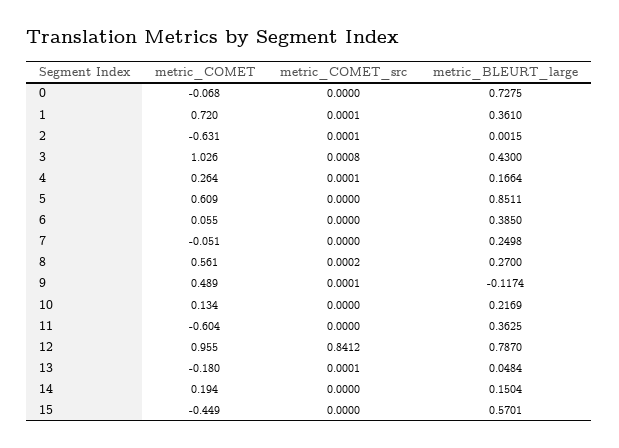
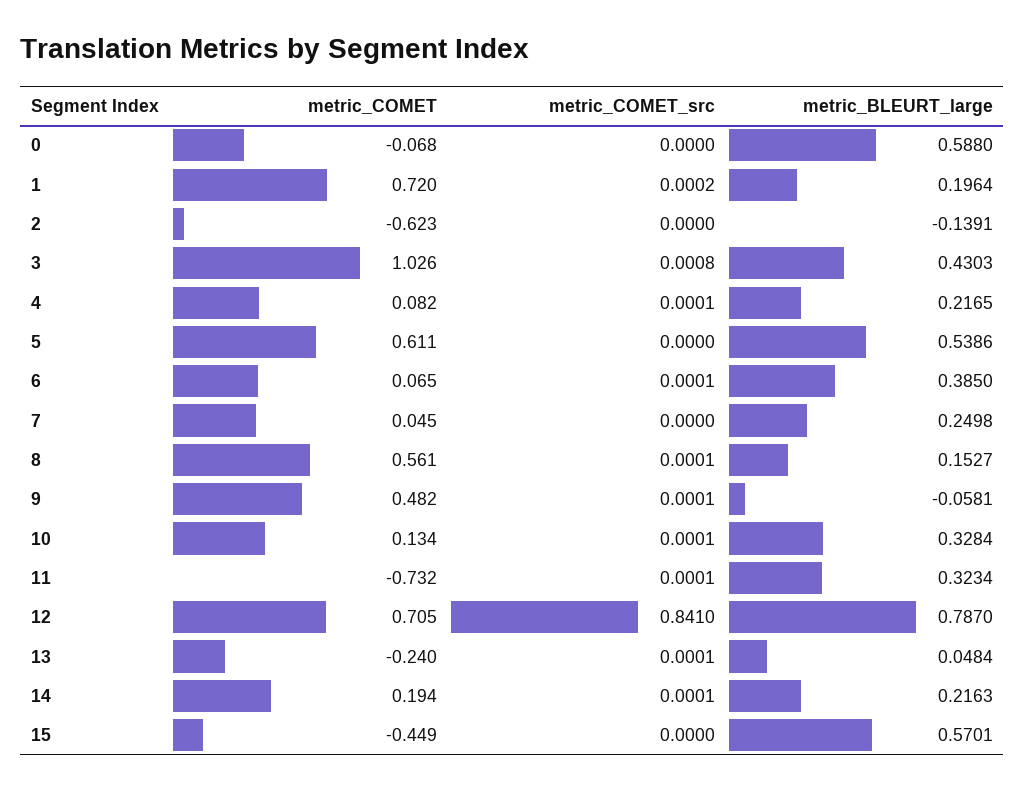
metric_BLEURT_large, 0: 0.7275 -> 0.588
metric_COMET_src, 1: 0.0001 -> 0.0002
metric_BLEURT_large, 1: 0.361 -> 0.1964
metric_COMET, 2: -0.631 -> -0.623
metric_COMET_src, 2: 0.0001 -> 0
metric_BLEURT_large, 2: 0.0015 -> -0.1391
metric_BLEURT_large, 3: 0.43 -> 0.4303
metric_COMET, 4: 0.264 -> 0.082
metric_BLEURT_large, 4: 0.1664 -> 0.2165
metric_COMET, 5: 0.609 -> 0.611
metric_BLEURT_large, 5: 0.8511 -> 0.5386
metric_COMET, 6: 0.055 -> 0.065
metric_COMET_src, 6: 0 -> 0.0001
metric_COMET, 7: -0.051 -> 0.045
metric_COMET_src, 8: 0.0002 -> 0.0001
metric_BLEURT_large, 8: 0.27 -> 0.1527
metric_COMET, 9: 0.489 -> 0.482
metric_BLEURT_large, 9: -0.1174 -> -0.0581
metric_COMET_src, 10: 0 -> 0.0001
metric_BLEURT_large, 10: 0.2169 -> 0.3284
metric_COMET, 11: -0.604 -> -0.732
metric_COMET_src, 11: 0 -> 0.0001
metric_BLEURT_large, 11: 0.3625 -> 0.3234
metric_COMET, 12: 0.955 -> 0.705
metric_COMET_src, 12: 0.8412 -> 0.841
metric_COMET, 13: -0.18 -> -0.24
metric_COMET_src, 14: 0 -> 0.0001
metric_BLEURT_large, 14: 0.1504 -> 0.2163

